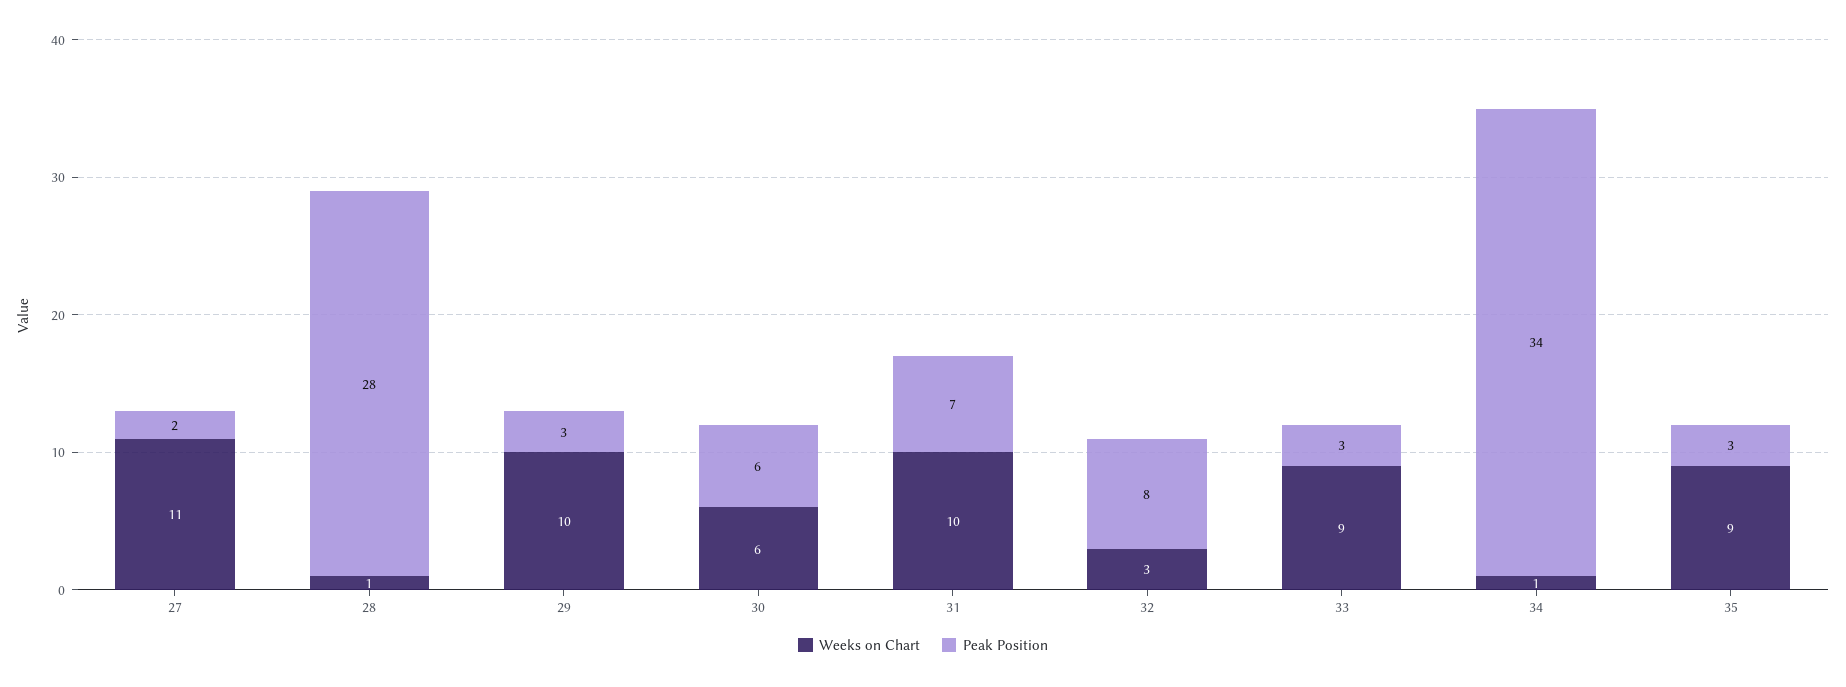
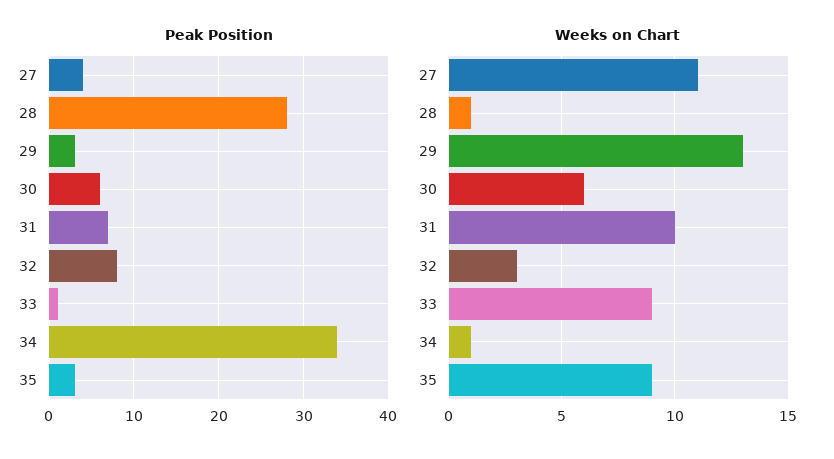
Peak Position, 27: 2 -> 4
Weeks on Chart, 29: 10 -> 13
Peak Position, 33: 3 -> 1

